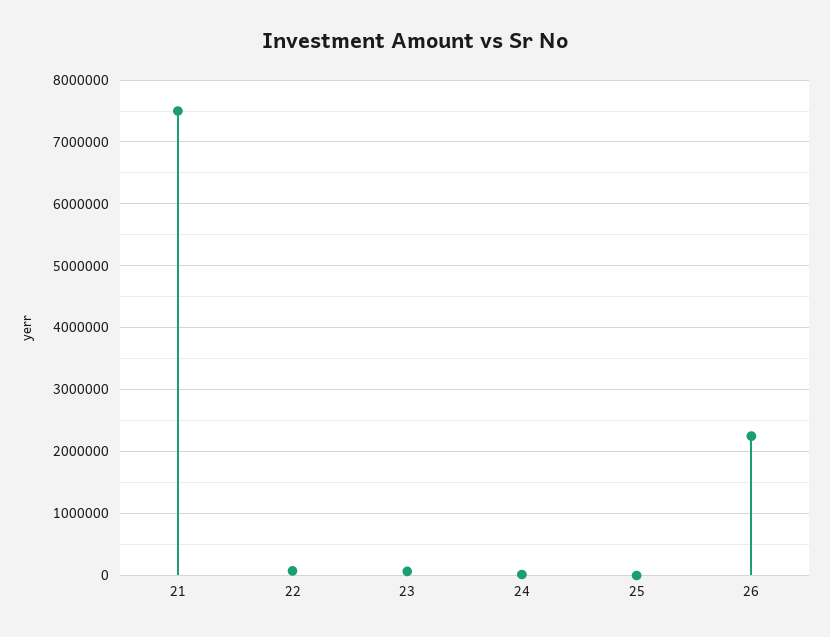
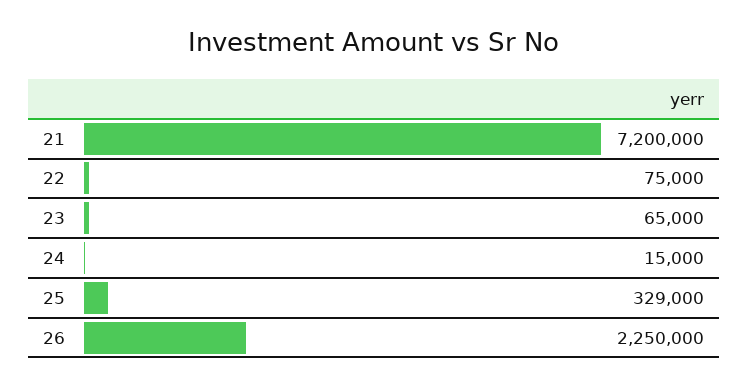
21: 7500000 -> 7200000
25: 0 -> 329000

